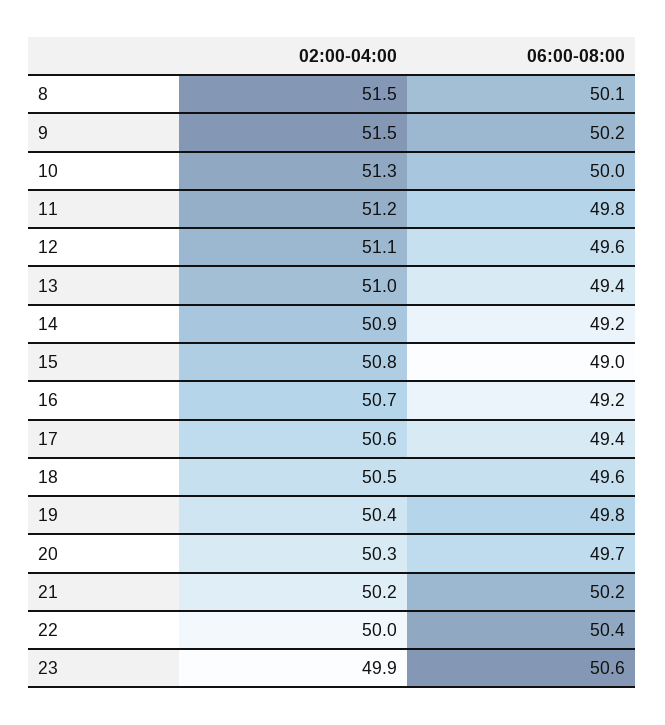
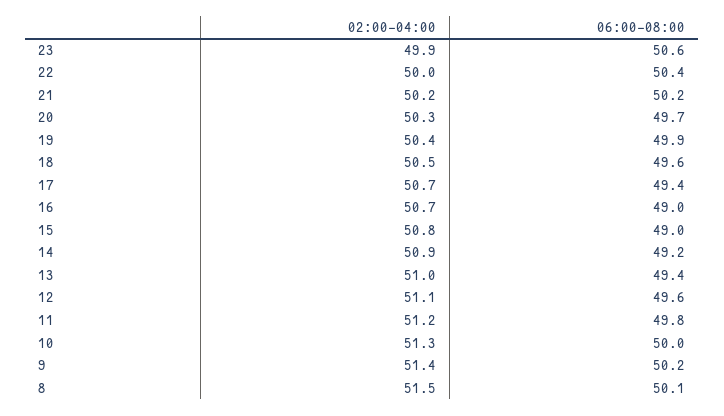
02:00-04:00, 9: 51.5 -> 51.4
06:00-08:00, 16: 49.2 -> 49
02:00-04:00, 17: 50.6 -> 50.7
06:00-08:00, 19: 49.8 -> 49.9

